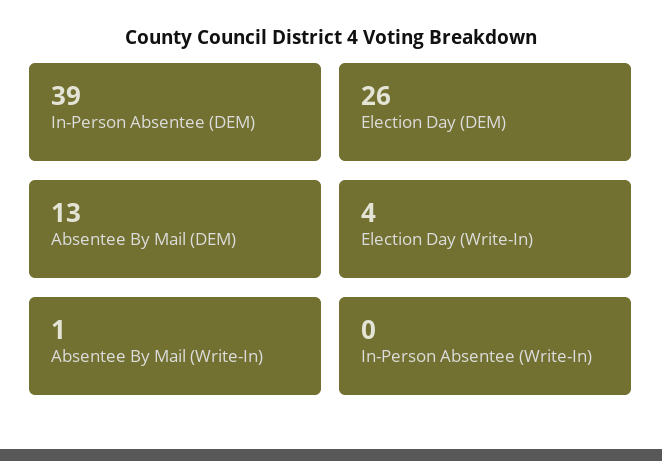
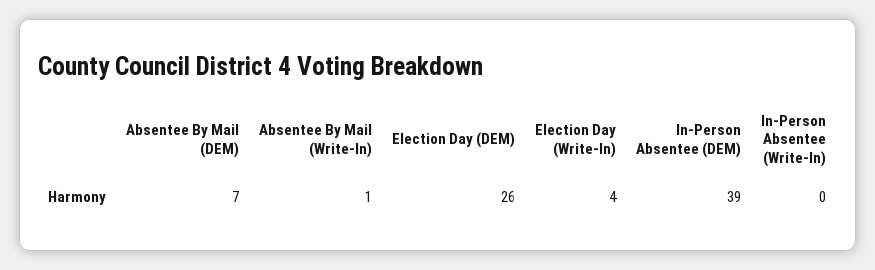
Absentee By Mail (DEM): 13 -> 7

